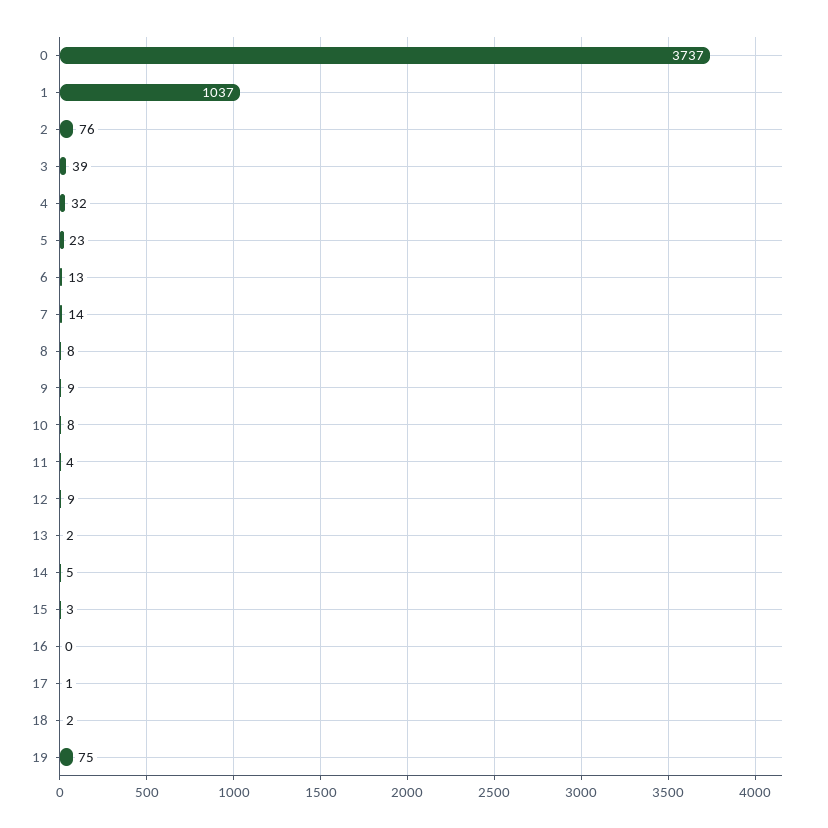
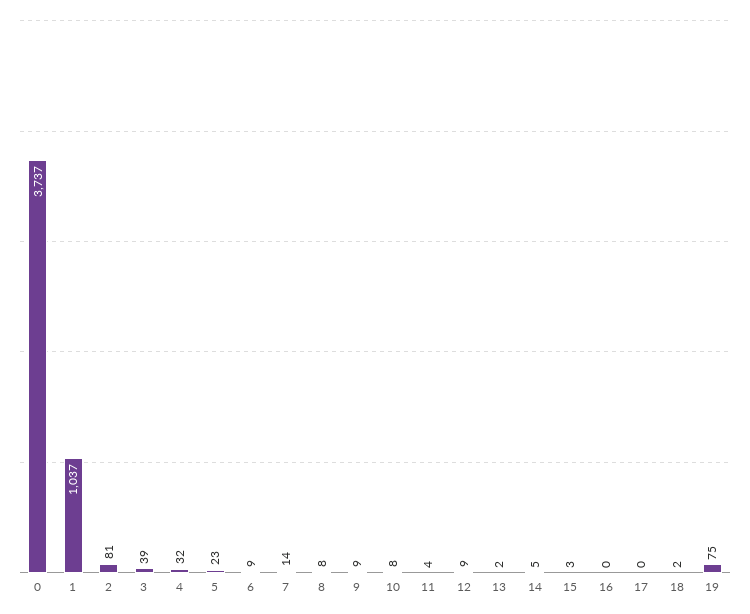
2: 76 -> 81
6: 13 -> 9
17: 1 -> 0

